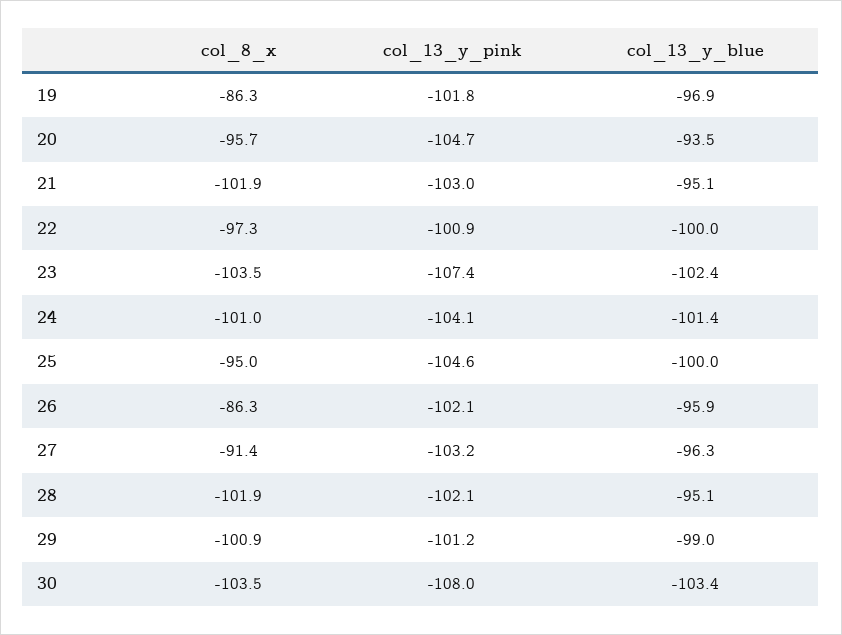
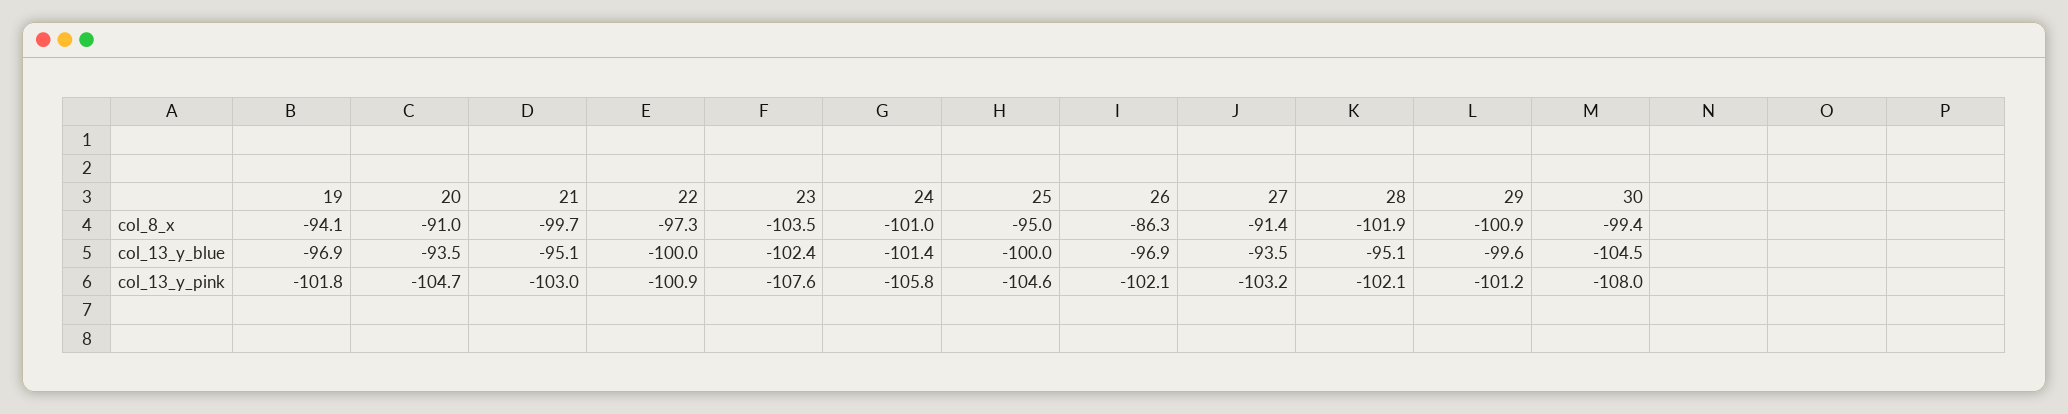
col_8_x, 19: -86.3 -> -94.1
col_8_x, 20: -95.7 -> -91
col_8_x, 21: -101.9 -> -99.7
col_13_y_pink, 23: -107.4 -> -107.6
col_13_y_pink, 24: -104.1 -> -105.8
col_13_y_blue, 26: -95.9 -> -96.9
col_13_y_blue, 27: -96.3 -> -93.5
col_13_y_blue, 29: -99 -> -99.6
col_8_x, 30: -103.5 -> -99.4
col_13_y_blue, 30: -103.4 -> -104.5

